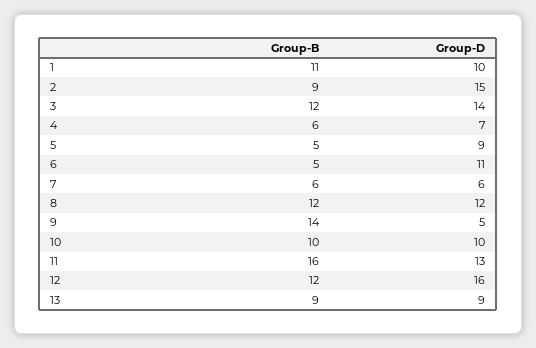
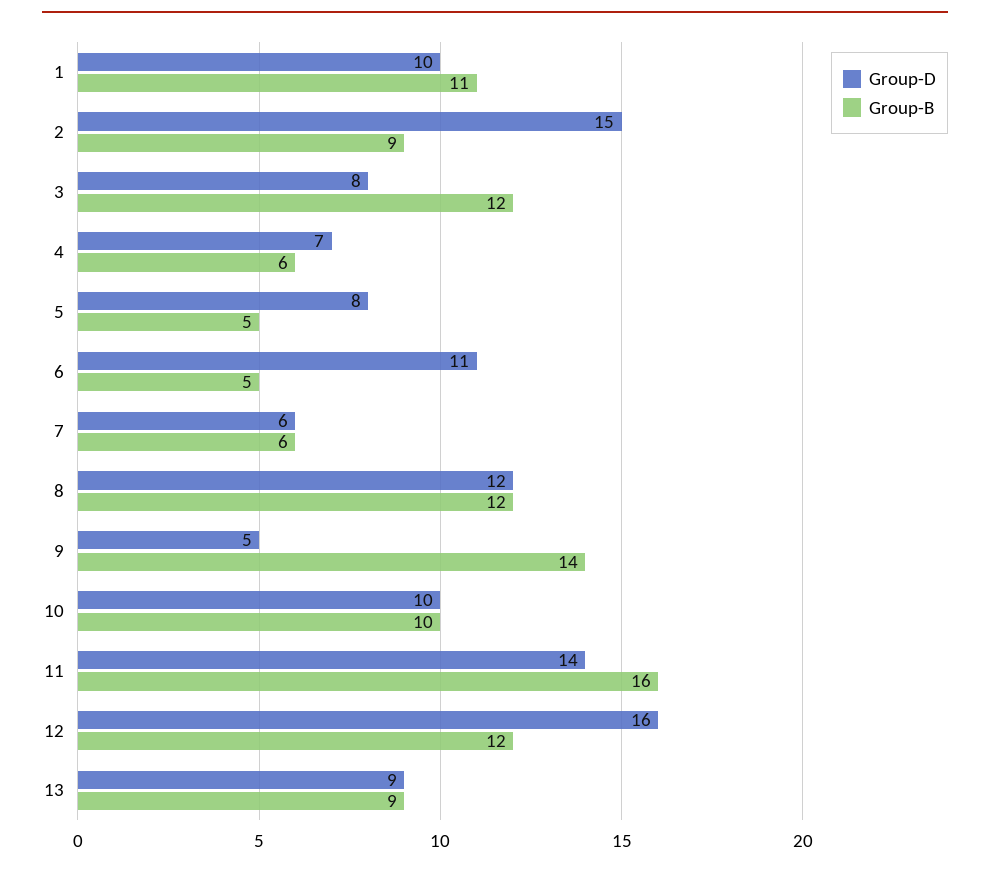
Group-D, 3: 14 -> 8
Group-D, 5: 9 -> 8
Group-D, 11: 13 -> 14

